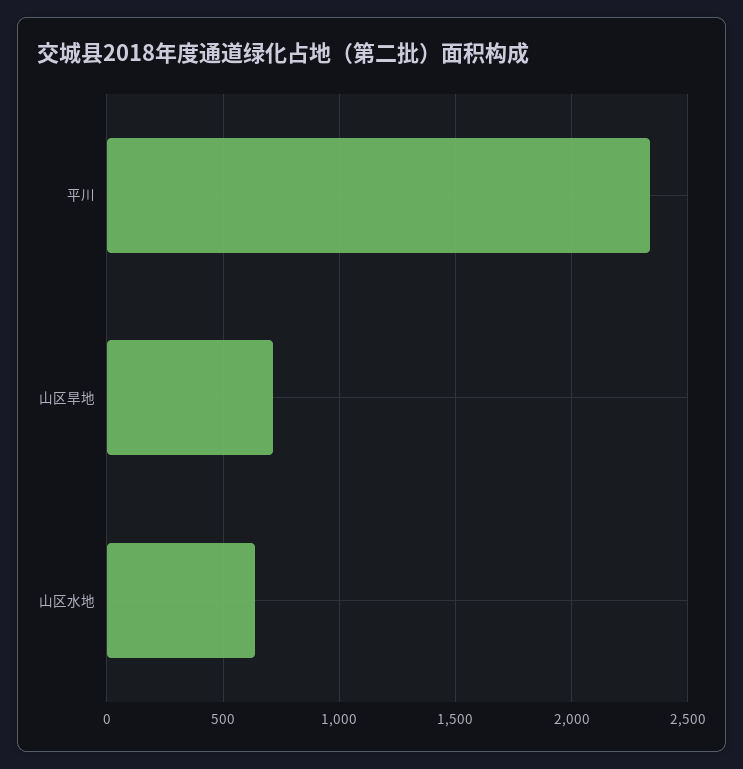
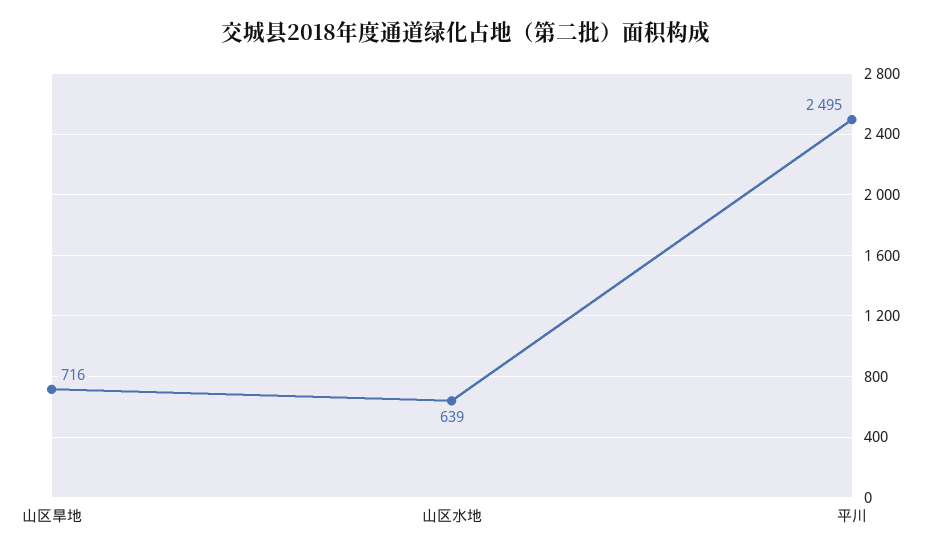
平川: 2350 -> 2495

